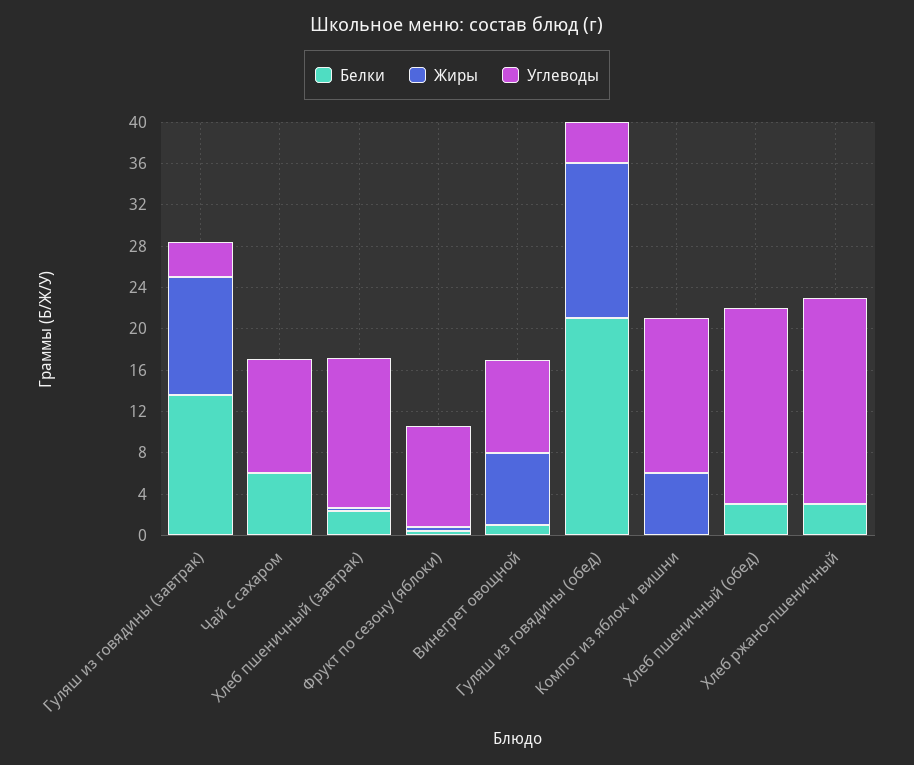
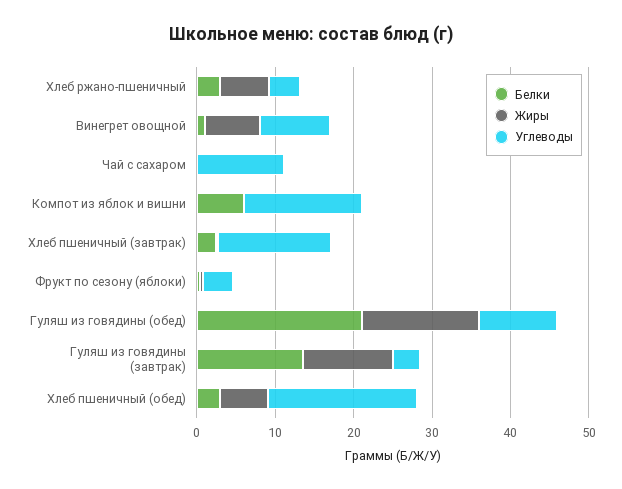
Белки, Чай с сахаром: 6 -> 0
Углеводы, Фрукт по сезону (яблоки): 10 -> 4
Углеводы, Гуляш из говядины (обед): 4 -> 10
Белки, Компот из яблок и вишни: 0 -> 6
Жиры, Компот из яблок и вишни: 6 -> 0
Жиры, Хлеб пшеничный (обед): 0 -> 6
Жиры, Хлеб ржано-пшеничный: 0 -> 6
Углеводы, Хлеб ржано-пшеничный: 20 -> 4

